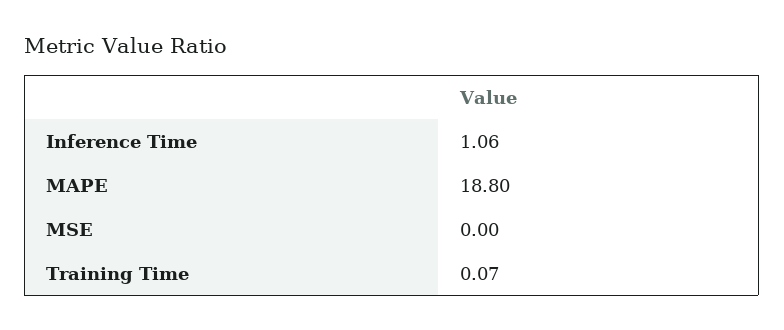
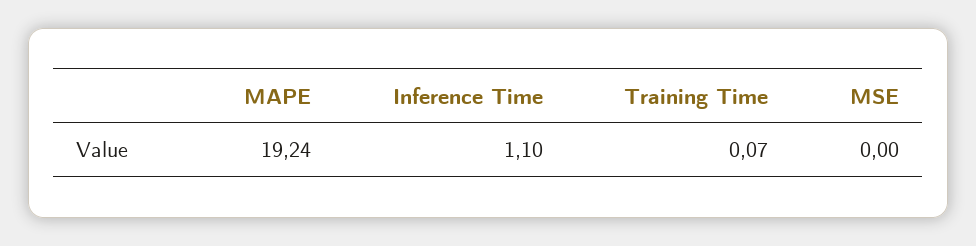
Inference Time: 1.06 -> 1.1
MAPE: 18.8 -> 19.24

